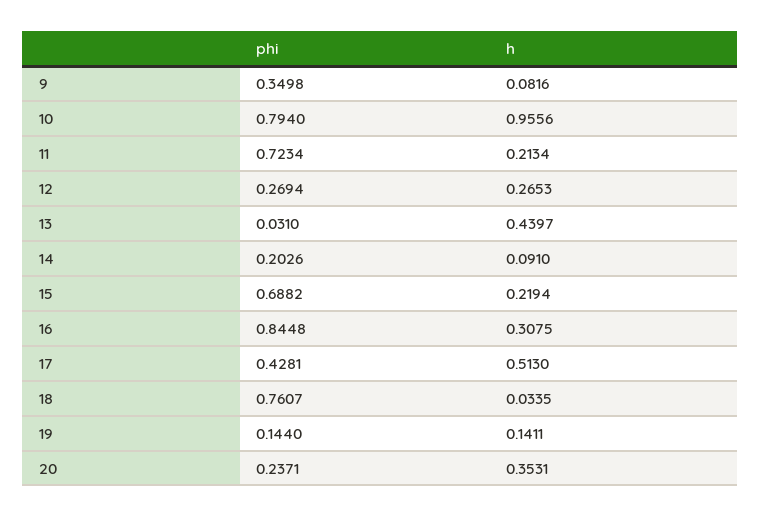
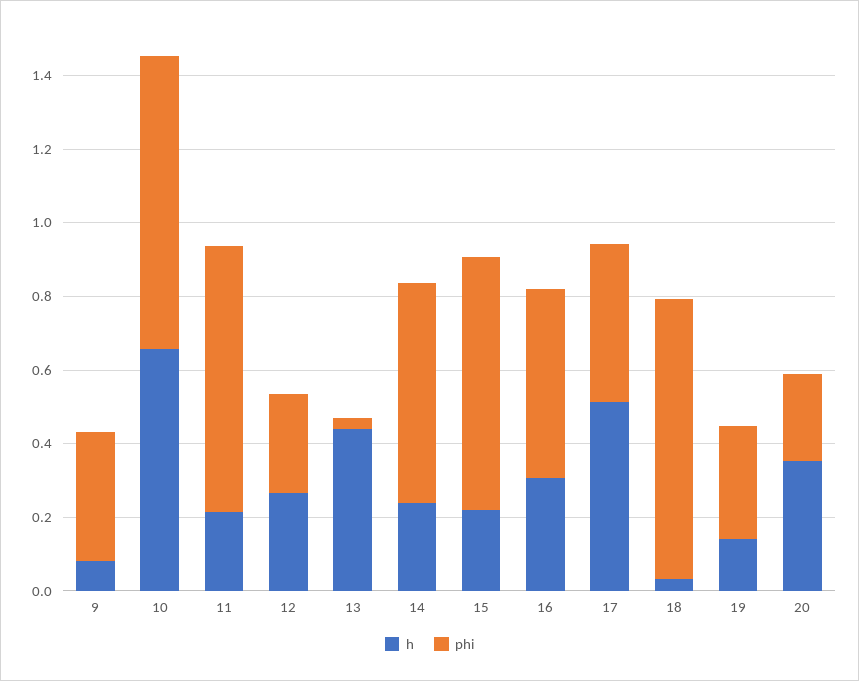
h, 10: 0.9556 -> 0.65
phi, 14: 0.2026 -> 0.6
h, 14: 0.091 -> 0.25
phi, 16: 0.8448 -> 0.5
phi, 19: 0.144 -> 0.3

